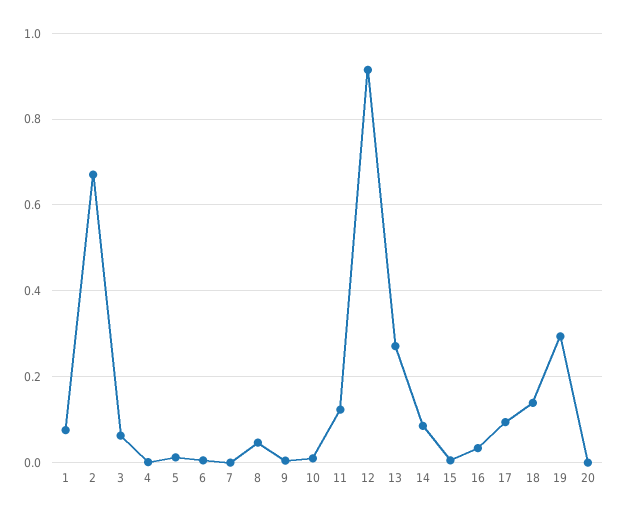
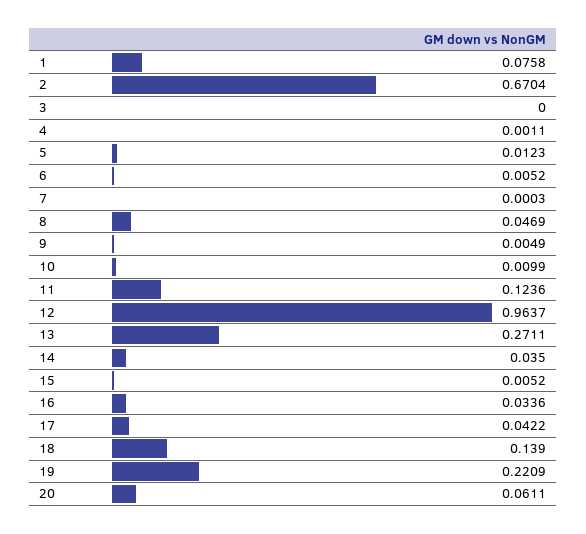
3: 0.06 -> 0
12: 0.92 -> 0.9637
14: 0.08 -> 0.035
17: 0.1 -> 0.0422
19: 0.3 -> 0.2209
20: 0 -> 0.0611

